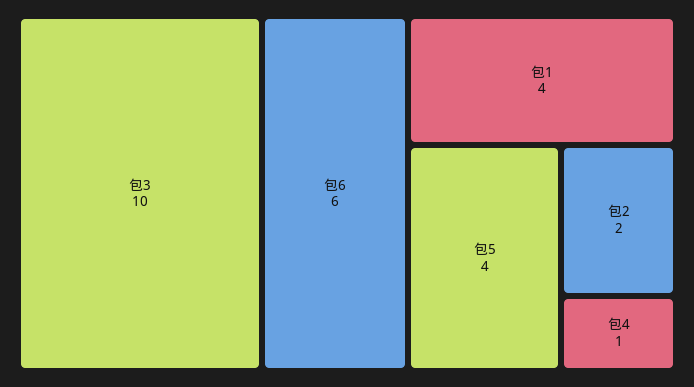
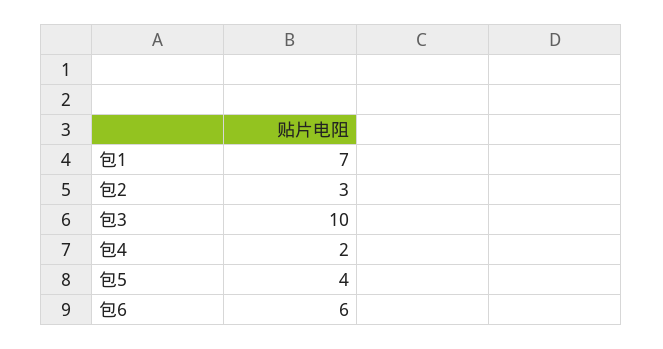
包1: 4 -> 7
包2: 2 -> 3
包4: 1 -> 2

